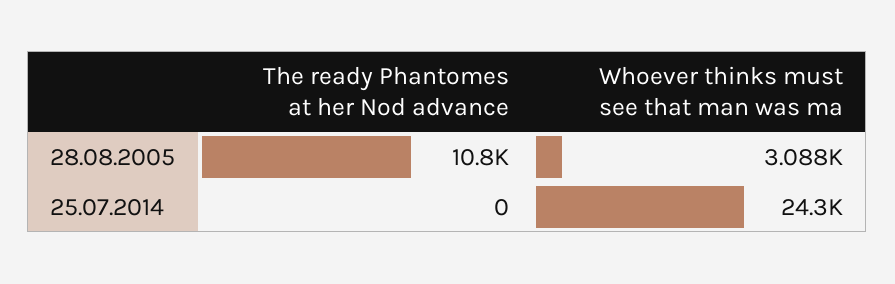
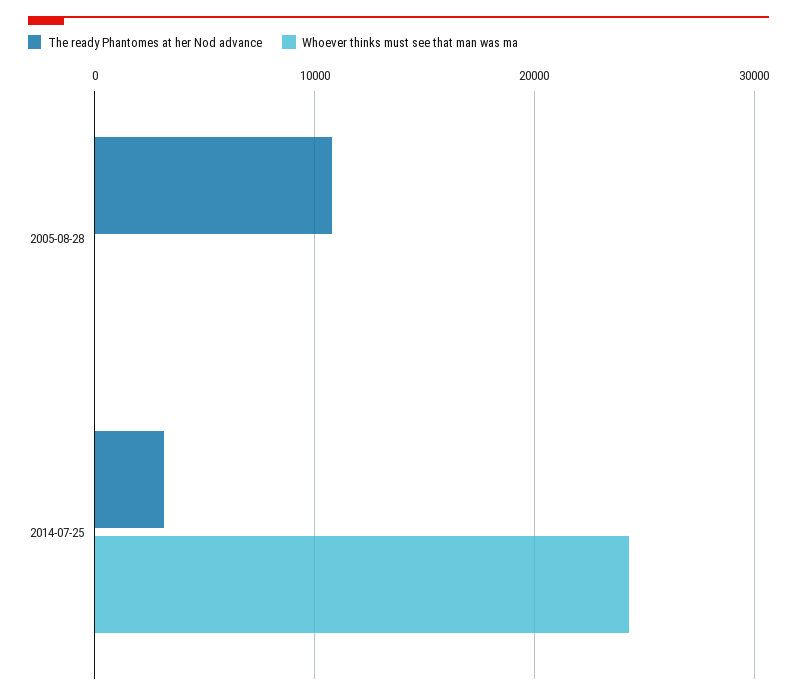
Whoever thinks must see that man was ma, 28.08.2005: 3088 -> 0
The ready Phantomes at her Nod advance, 25.07.2014: 0 -> 3000

